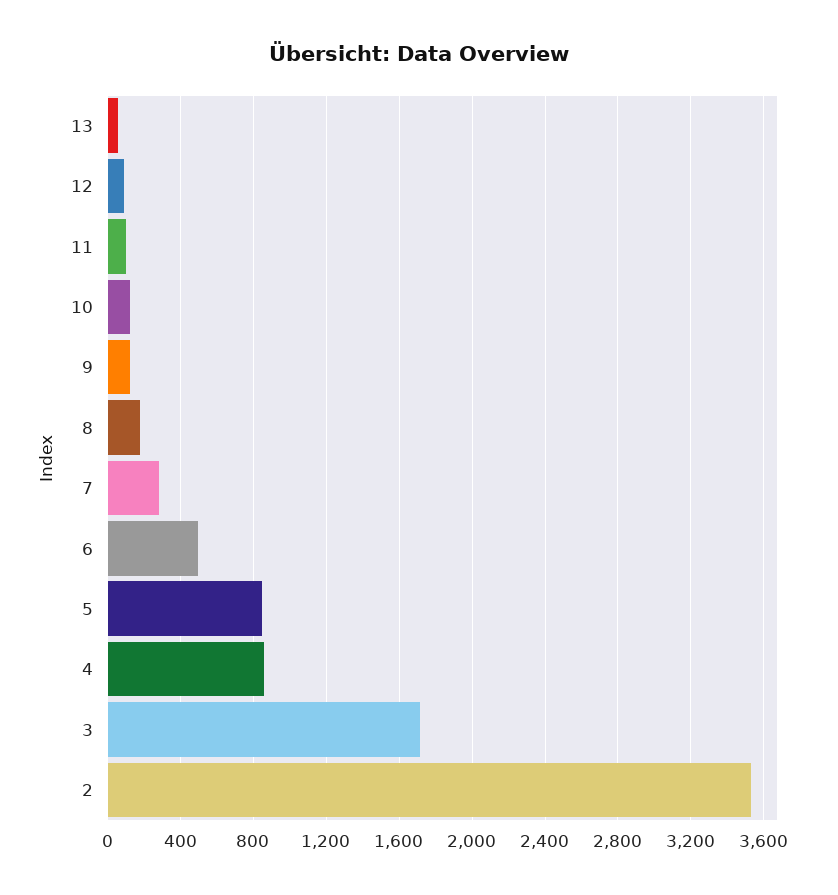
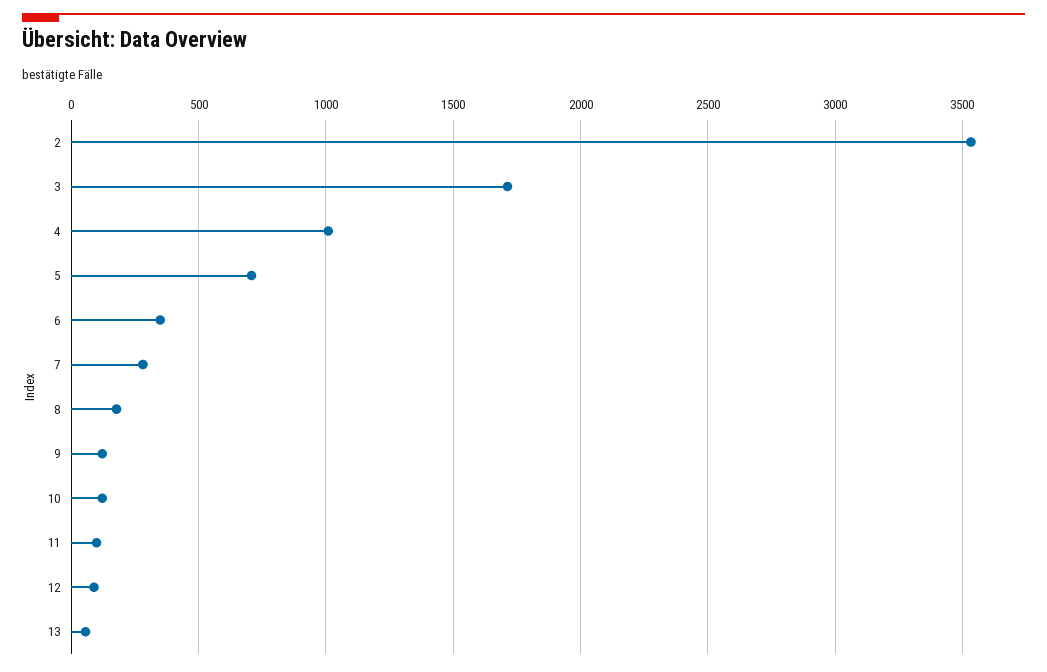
6: 500 -> 350
5: 850 -> 700
4: 850 -> 1000

